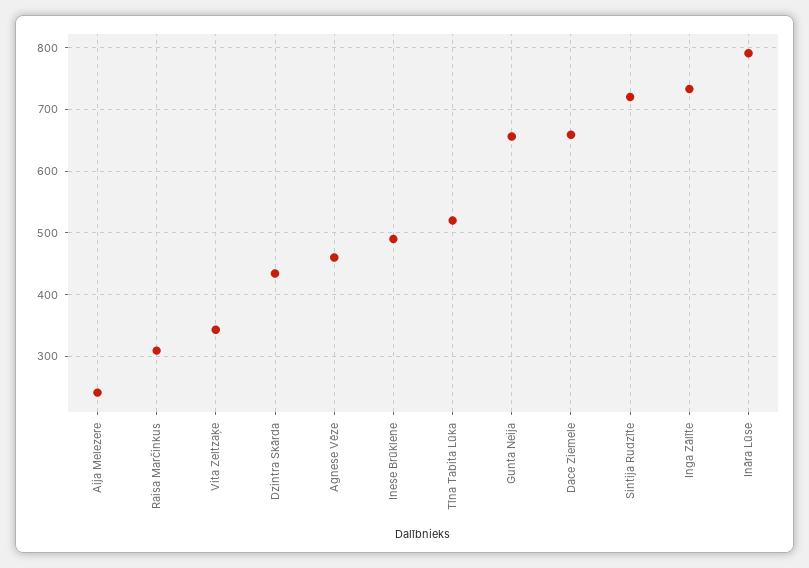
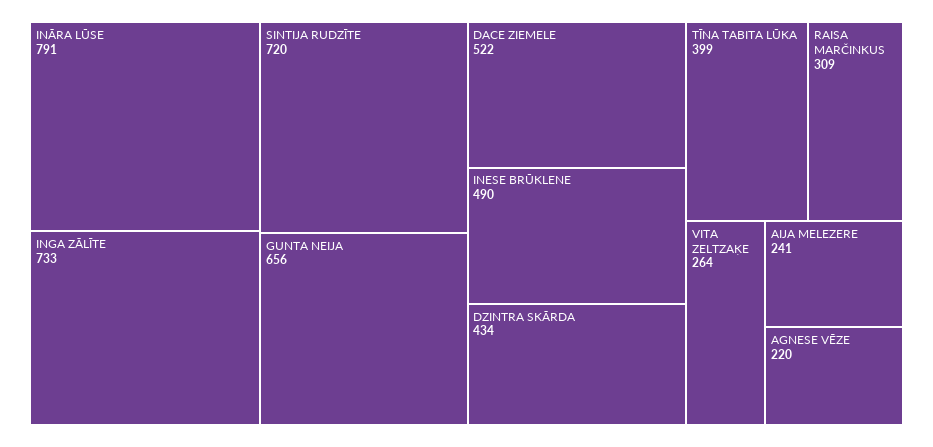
Vita Zeltzaķe: 340 -> 264
Agnese Vēze: 460 -> 220
Tīna Tabita Lūka: 520 -> 399
Dace Ziemele: 660 -> 522

